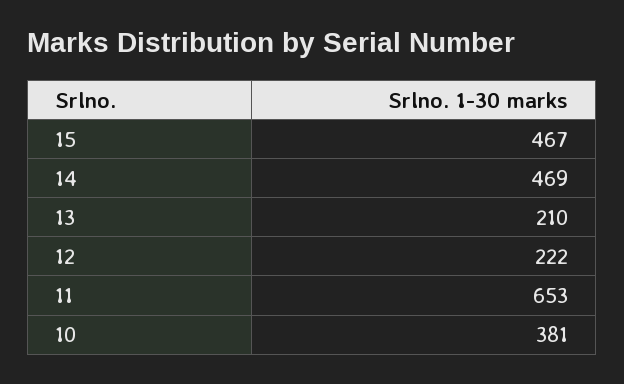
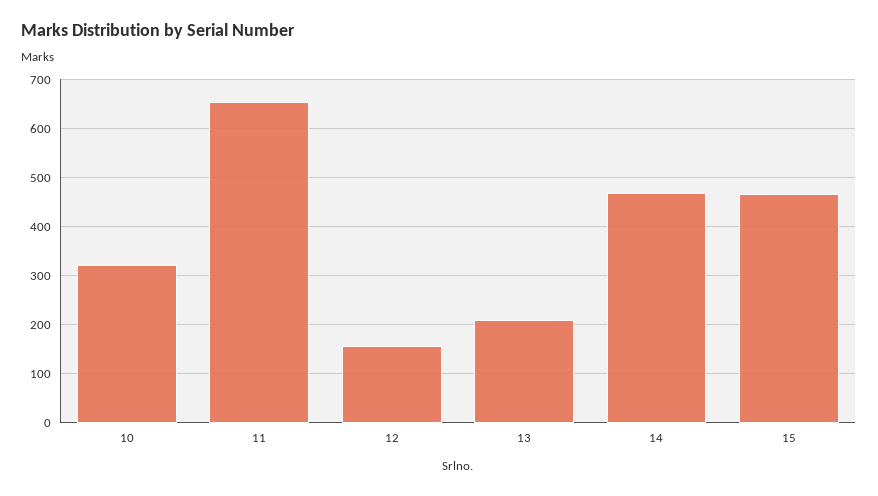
12: 222 -> 160
10: 381 -> 320

